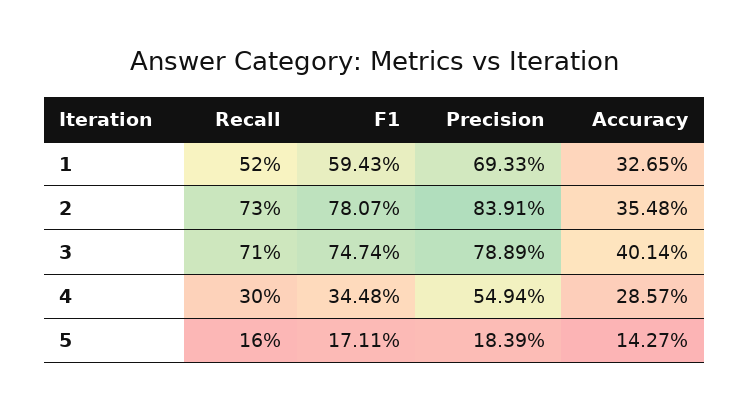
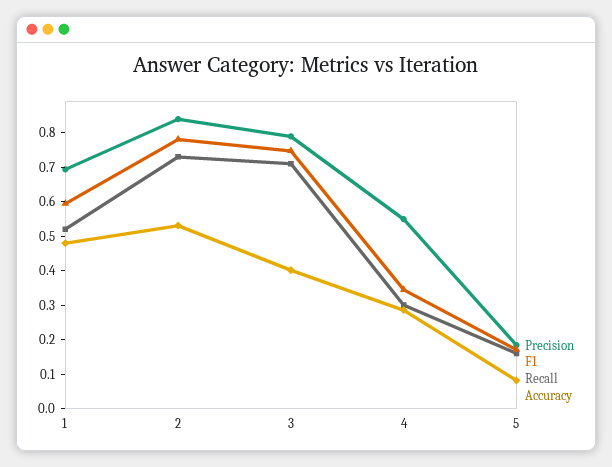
Accuracy, 1: 0.3265 -> 0.475
Accuracy, 2: 0.3548 -> 0.525
Accuracy, 5: 0.1427 -> 0.075

